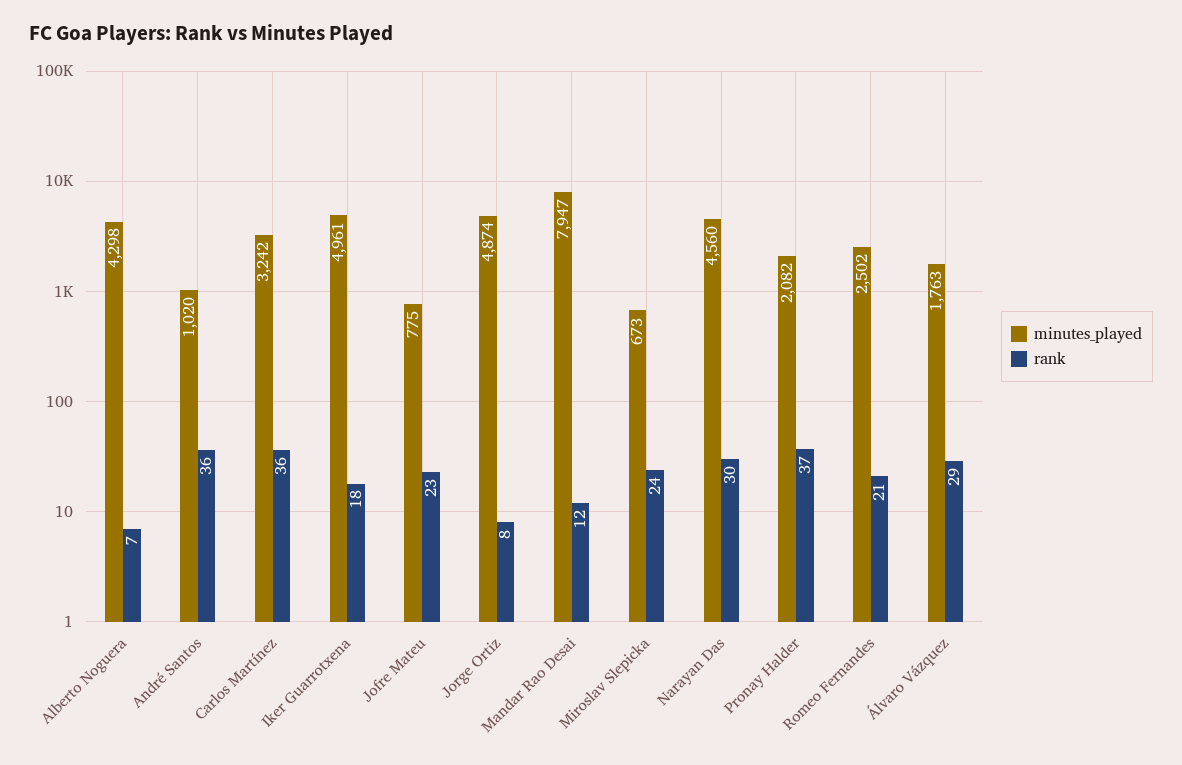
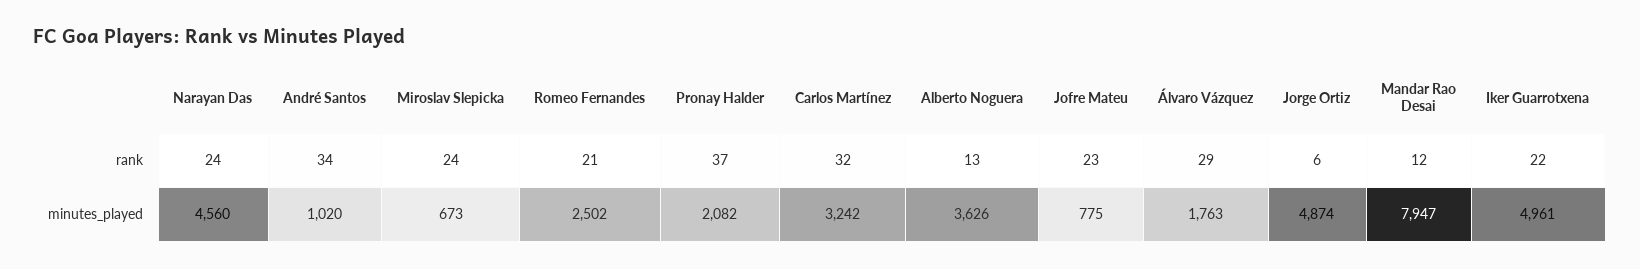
minutes_played, Alberto Noguera: 4298 -> 3626
rank, Alberto Noguera: 7 -> 13
rank, André Santos: 36 -> 34
rank, Carlos Martínez: 36 -> 32
rank, Iker Guarrotxena: 18 -> 22
rank, Jorge Ortiz: 8 -> 6
rank, Narayan Das: 30 -> 24

